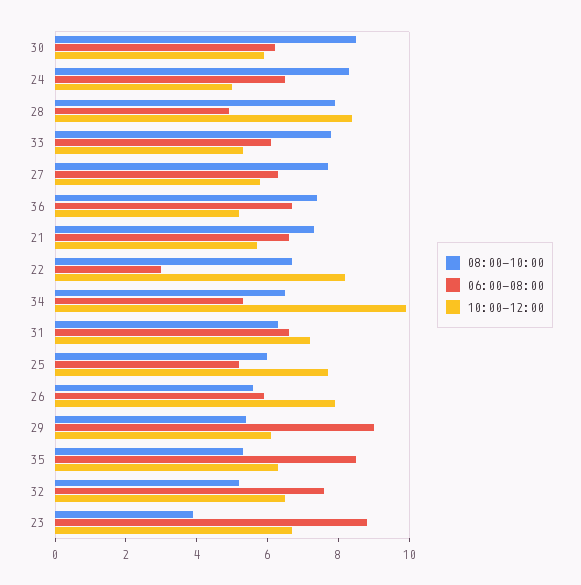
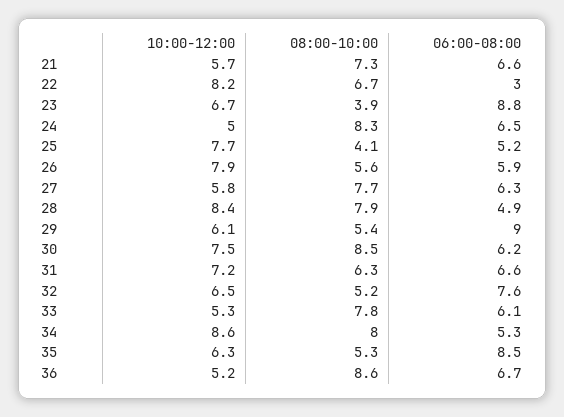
10:00-12:00, 30: 6 -> 7.5
08:00-10:00, 36: 7.5 -> 8.6
08:00-10:00, 34: 6.5 -> 8
10:00-12:00, 34: 10 -> 8.6
08:00-10:00, 25: 6 -> 4.1

